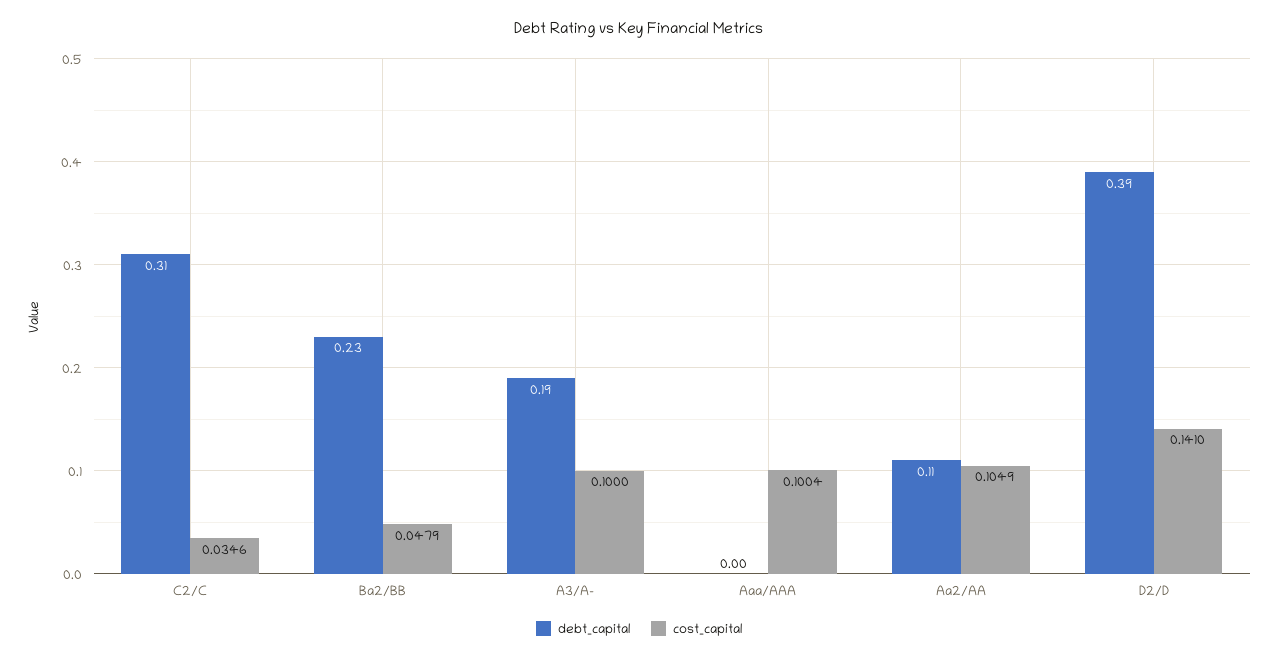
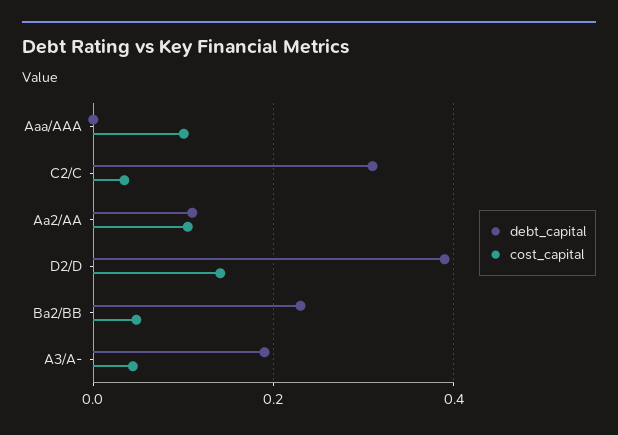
cost_capital, A3/A-: 0.1 -> 0.04

